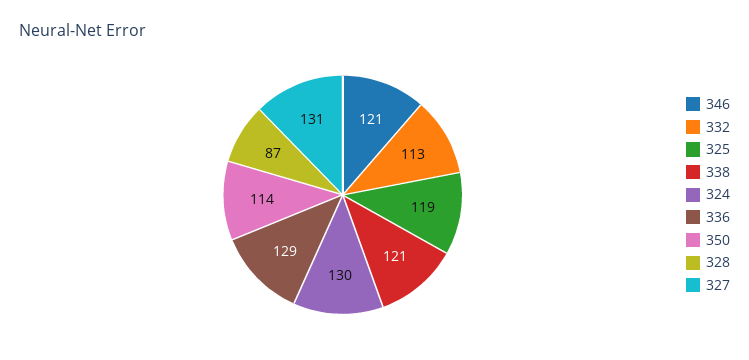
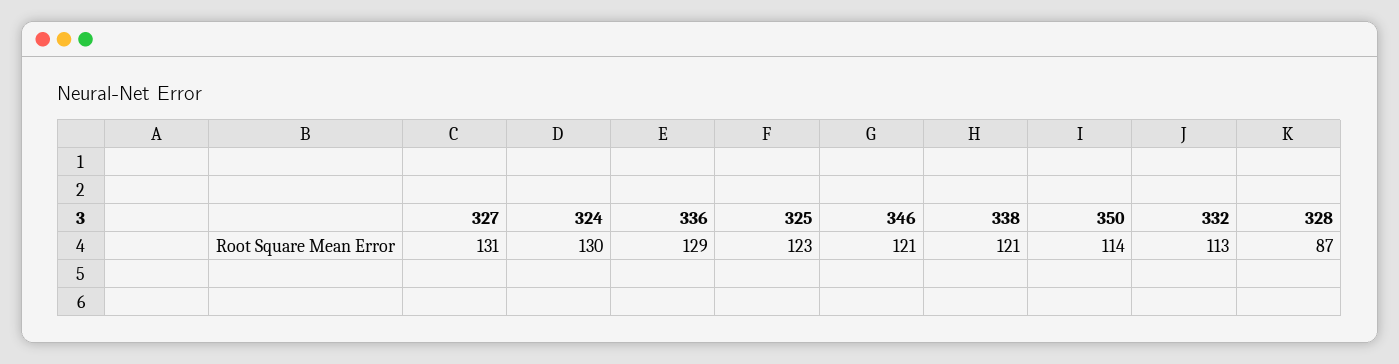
325: 119 -> 123

